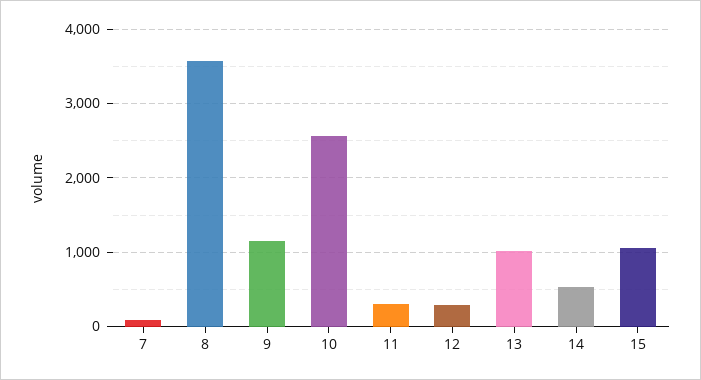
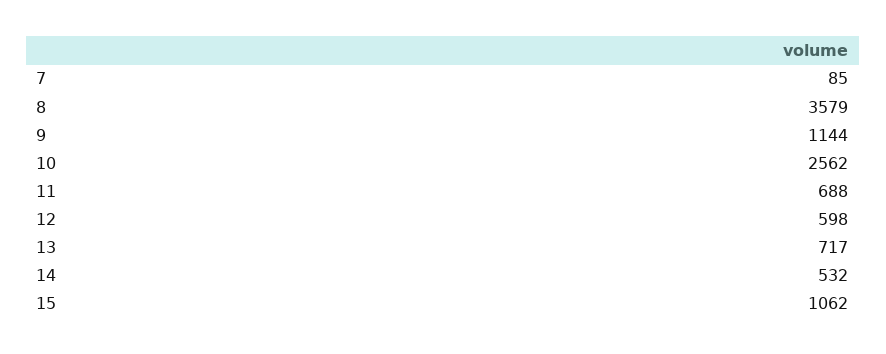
11: 300 -> 688
12: 300 -> 598
13: 1000 -> 717

